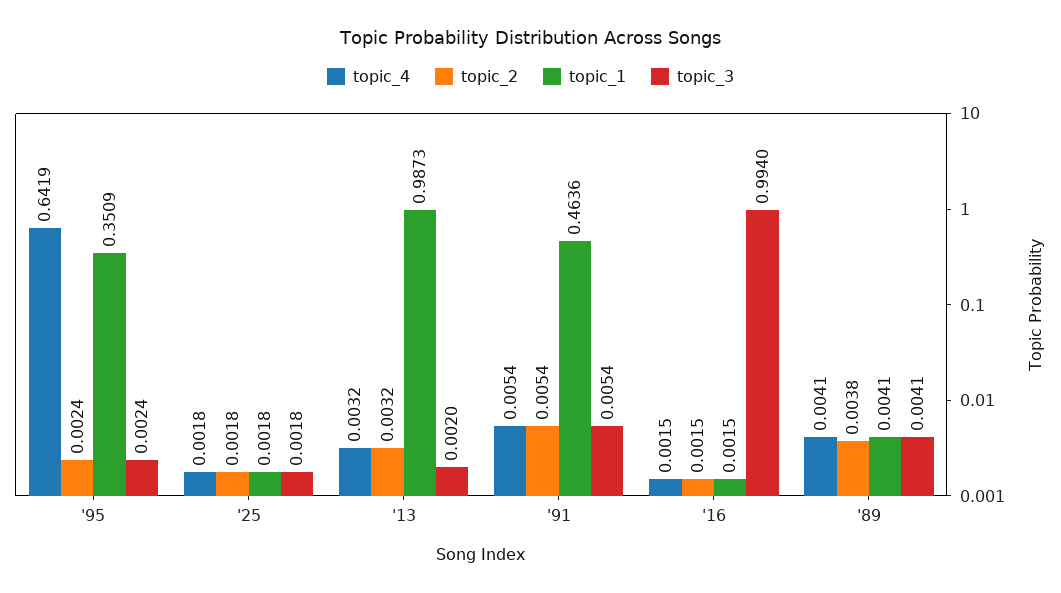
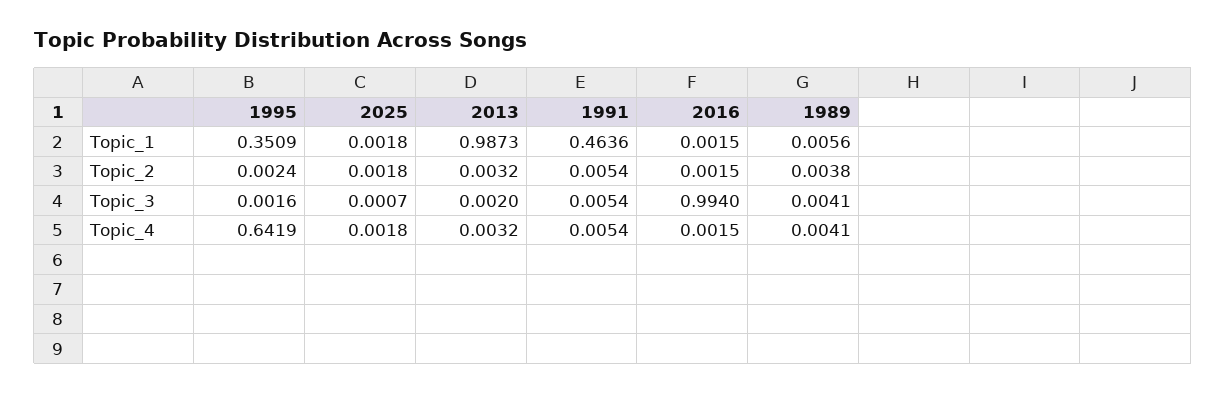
topic_3, '95: 0.0024 -> 0.0016
topic_3, '25: 0.0018 -> 0.0007
topic_1, '89: 0.0041 -> 0.0056

